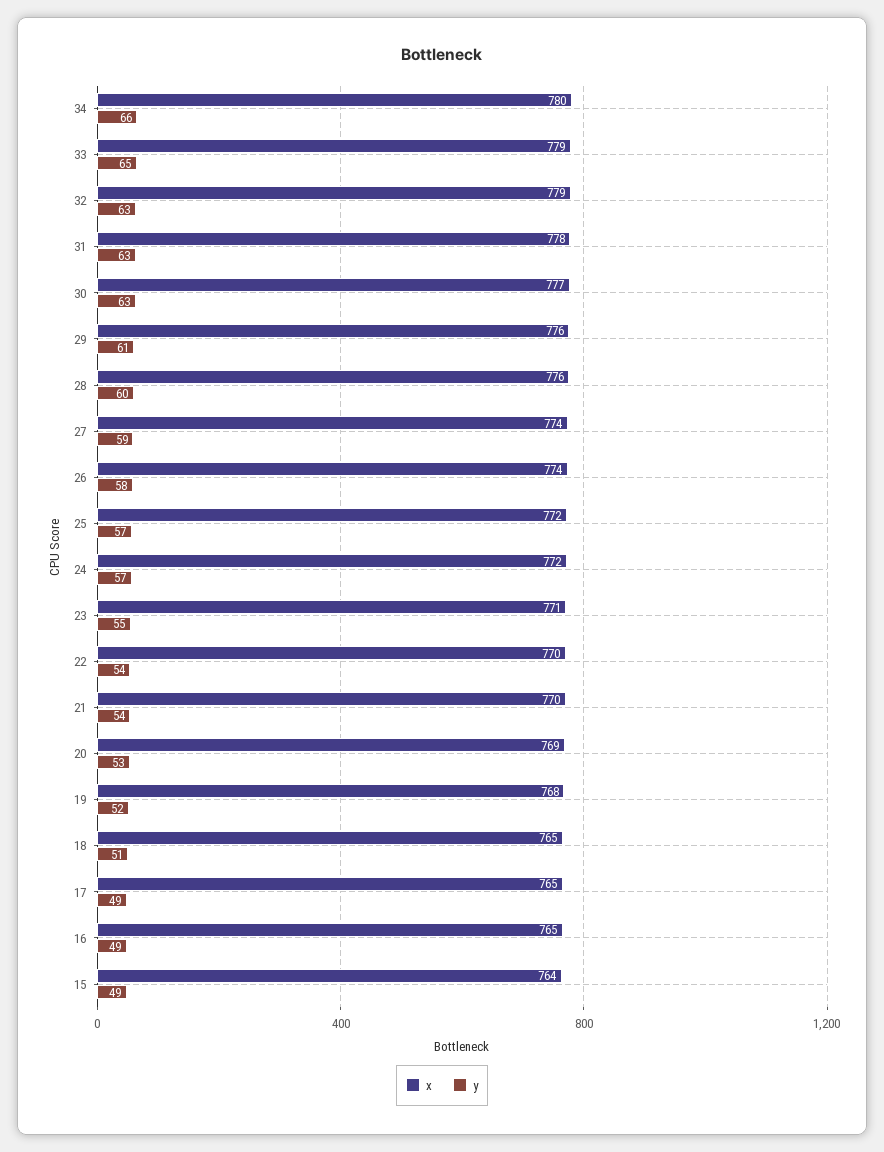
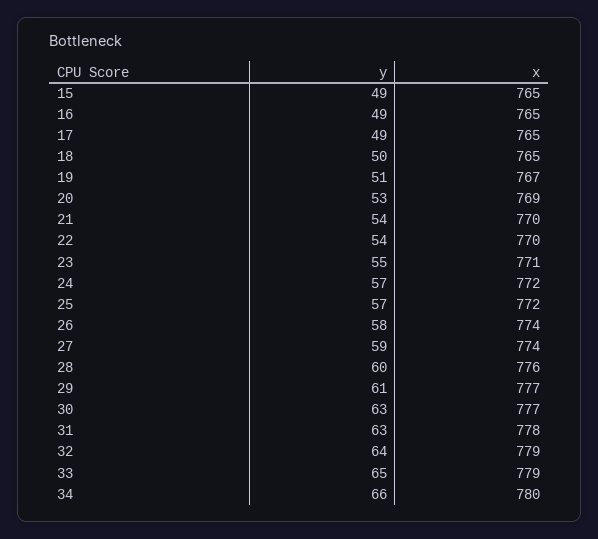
y, 32: 63 -> 64
x, 29: 776 -> 777
x, 19: 768 -> 767
y, 19: 52 -> 51
y, 18: 51 -> 50
x, 15: 764 -> 765

